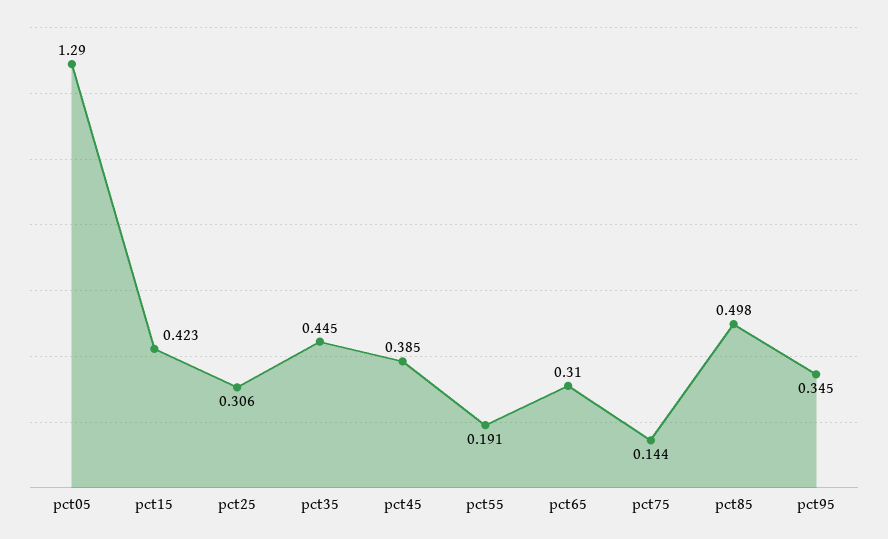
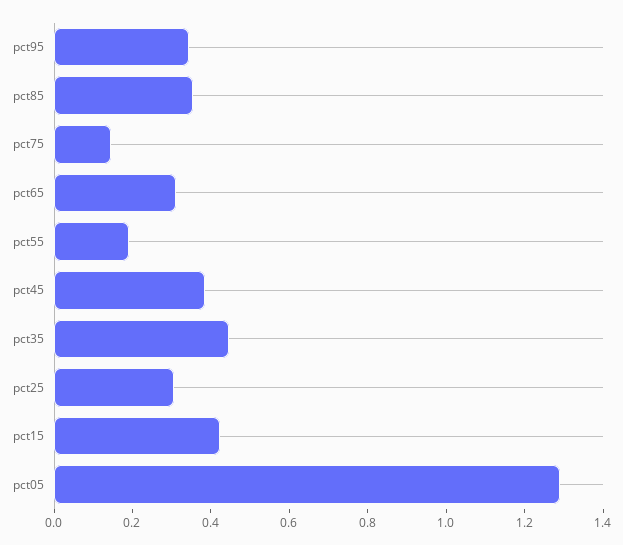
pct85: 0.498 -> 0.35

